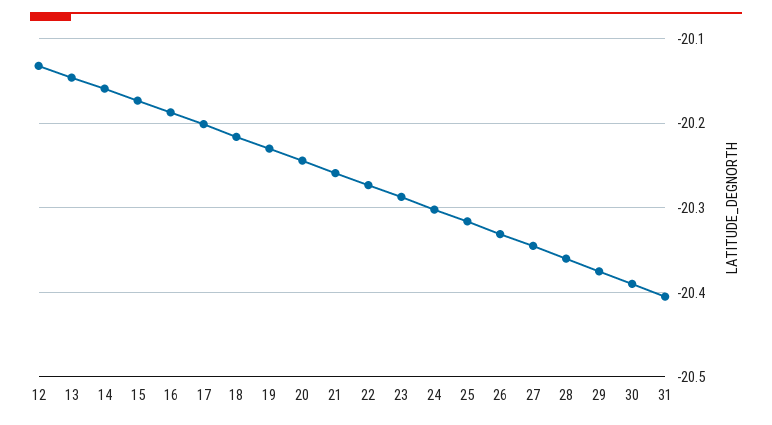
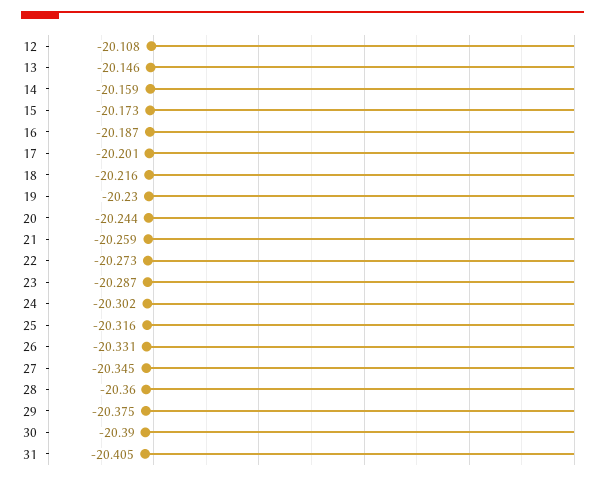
12: -20.13 -> -20.108

